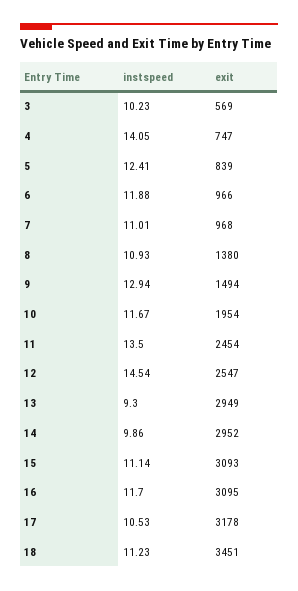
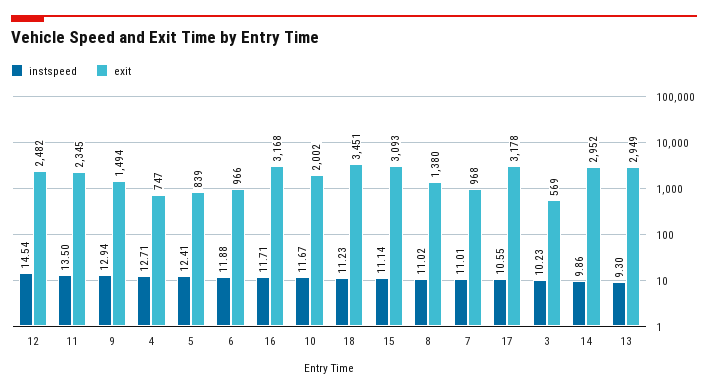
instspeed, 4: 14.05 -> 12.71
instspeed, 8: 10.93 -> 11.02
exit, 10: 1954 -> 2002
exit, 11: 2454 -> 2345
exit, 12: 2547 -> 2482
instspeed, 16: 11.7 -> 11.71
exit, 16: 3095 -> 3168
instspeed, 17: 10.53 -> 10.55

